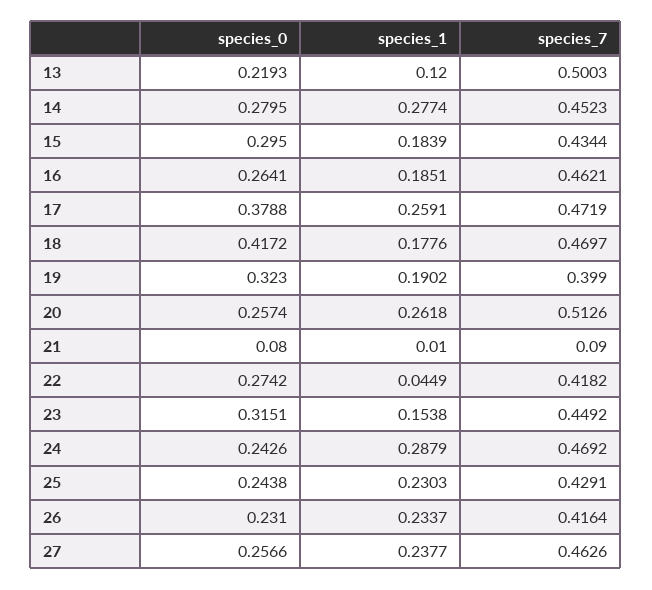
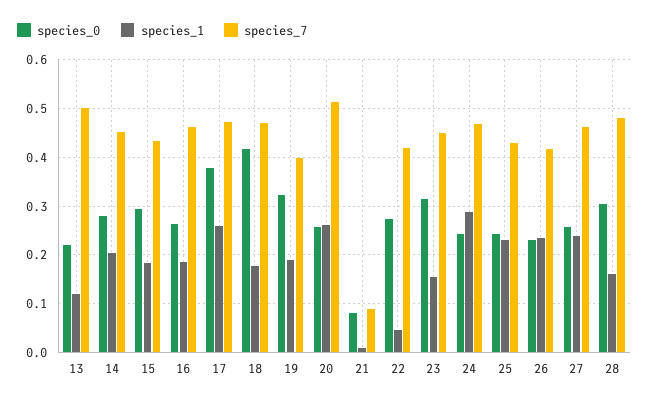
species_1, 14: 0.2774 -> 0.2
species_0, 28: none -> 0.3
species_1, 28: none -> 0.16
species_7, 28: none -> 0.48

